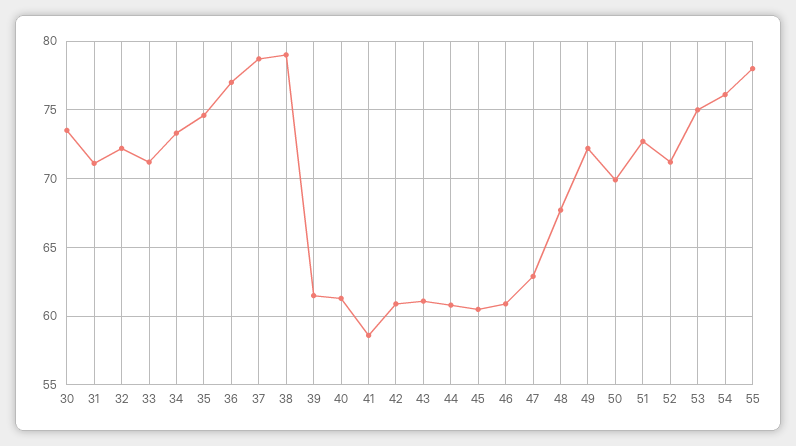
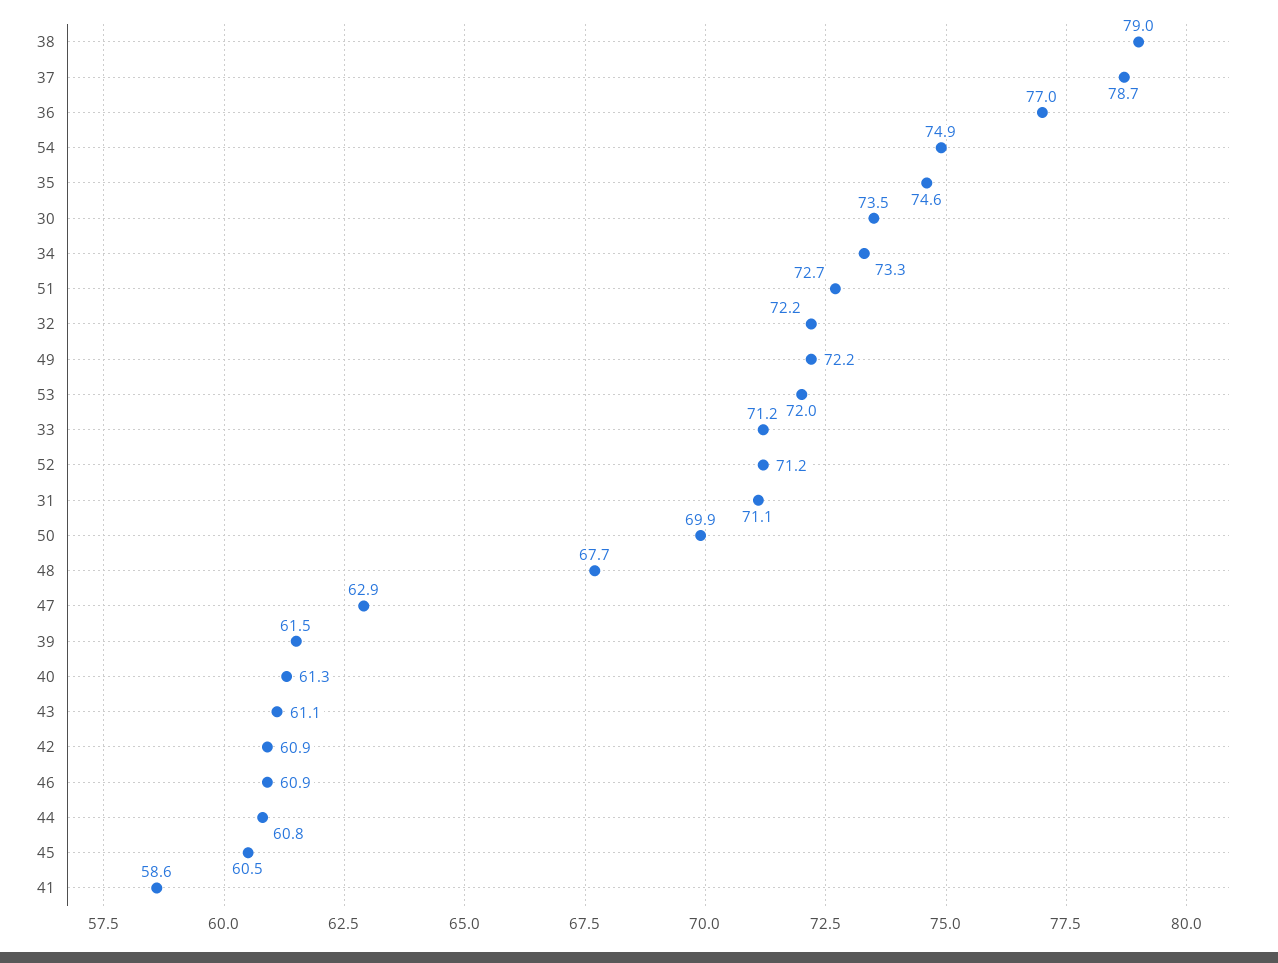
53: 75 -> 72
54: 76 -> 74.9
55: 78 -> none

